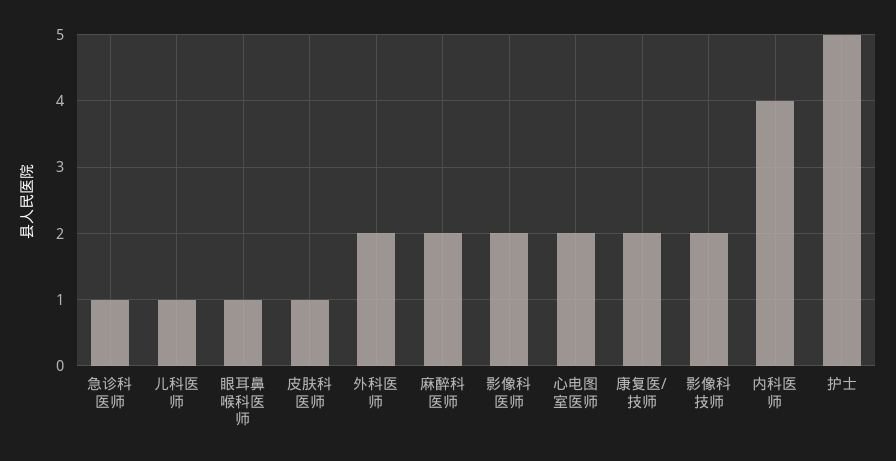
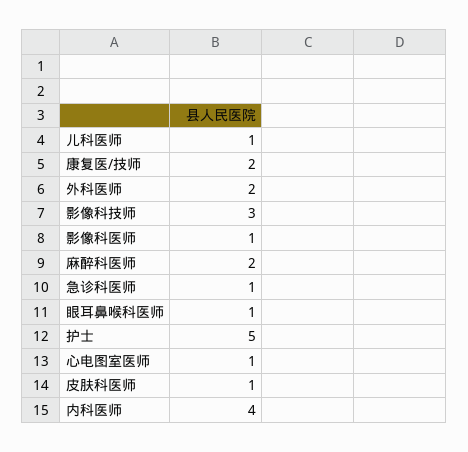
影像科医师: 2 -> 1
心电图室医师: 2 -> 1
影像科技师: 2 -> 3

